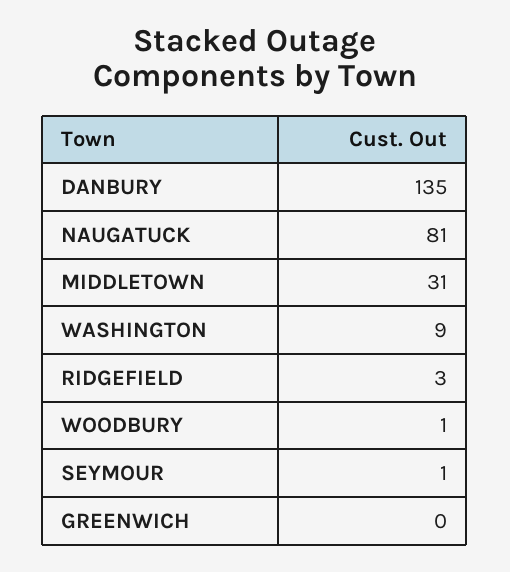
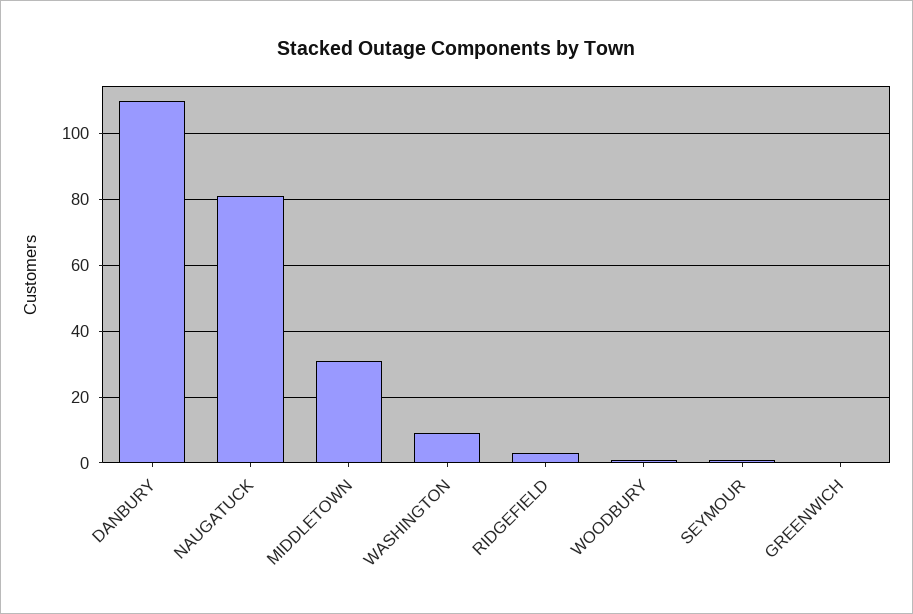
DANBURY: 135 -> 110

